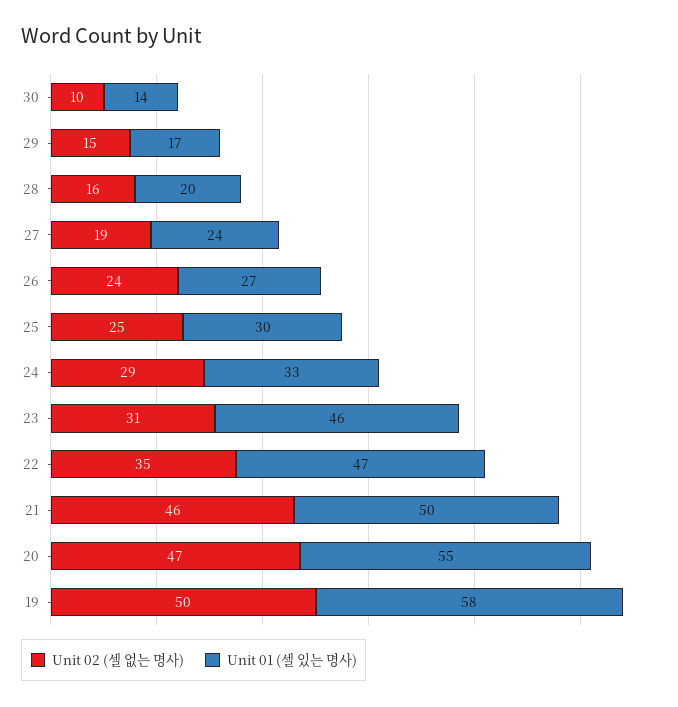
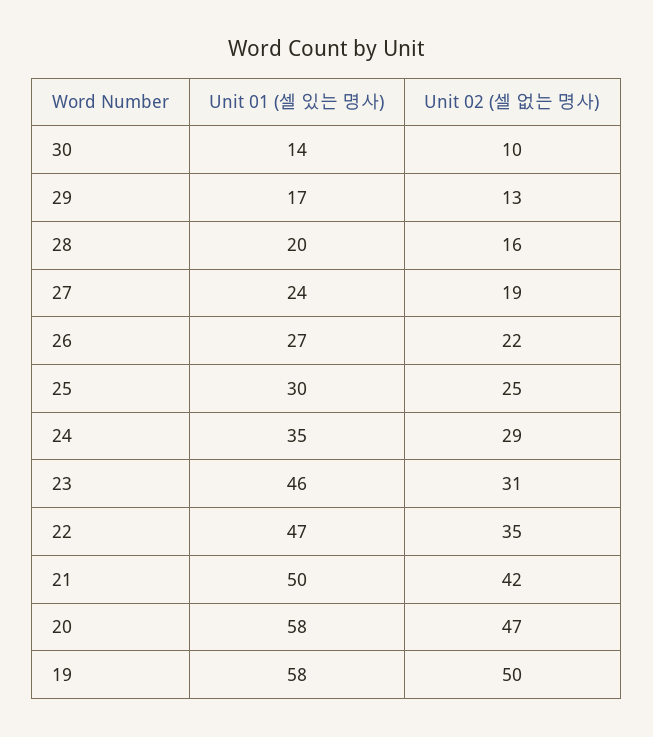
Unit 02 (셀 없는 명사), 29: 15 -> 13
Unit 02 (셀 없는 명사), 26: 24 -> 22
Unit 01 (셀 있는 명사), 24: 33 -> 35
Unit 02 (셀 없는 명사), 21: 46 -> 42
Unit 01 (셀 있는 명사), 20: 55 -> 58

